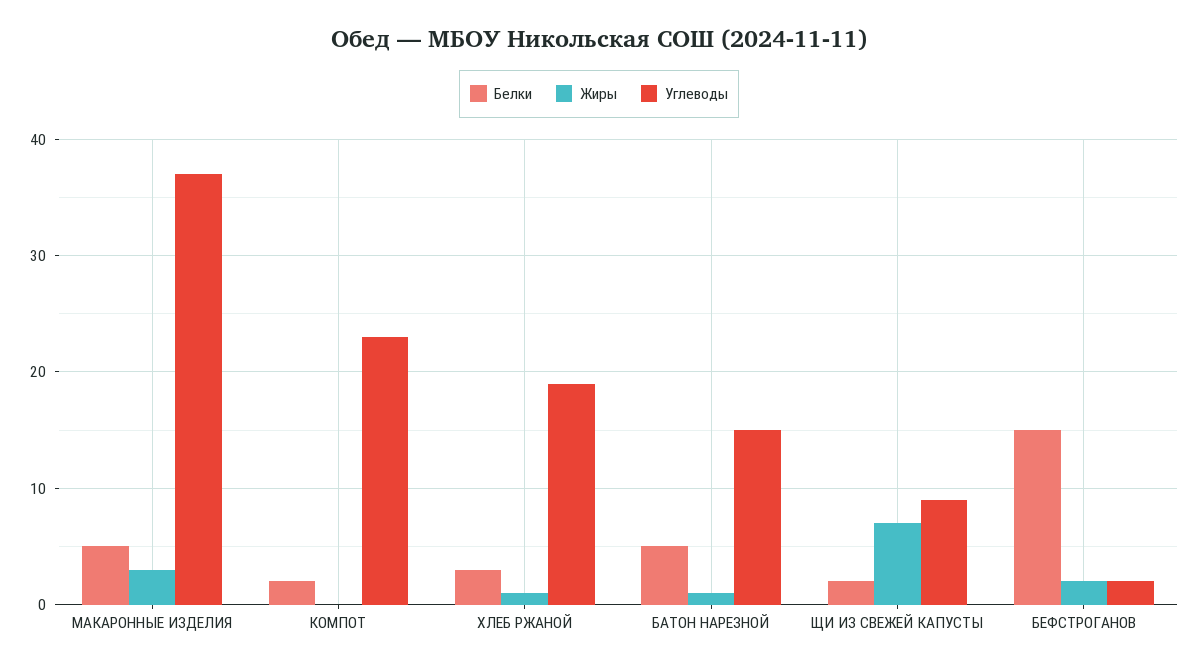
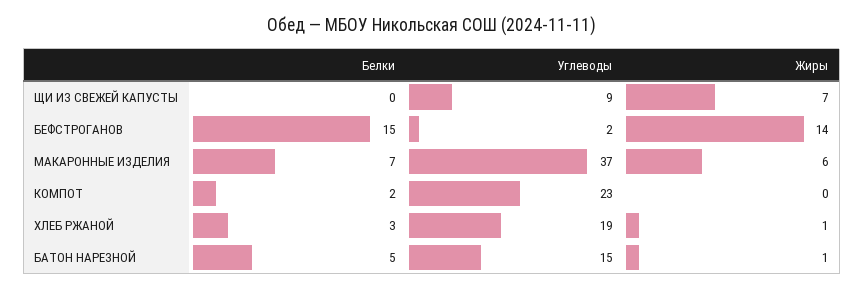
Белки, МАКАРОННЫЕ ИЗДЕЛИЯ: 5 -> 7
Жиры, МАКАРОННЫЕ ИЗДЕЛИЯ: 3 -> 6
Белки, ЩИ ИЗ СВЕЖЕЙ КАПУСТЫ: 2 -> 0
Жиры, БЕФСТРОГАНОВ: 2 -> 14

